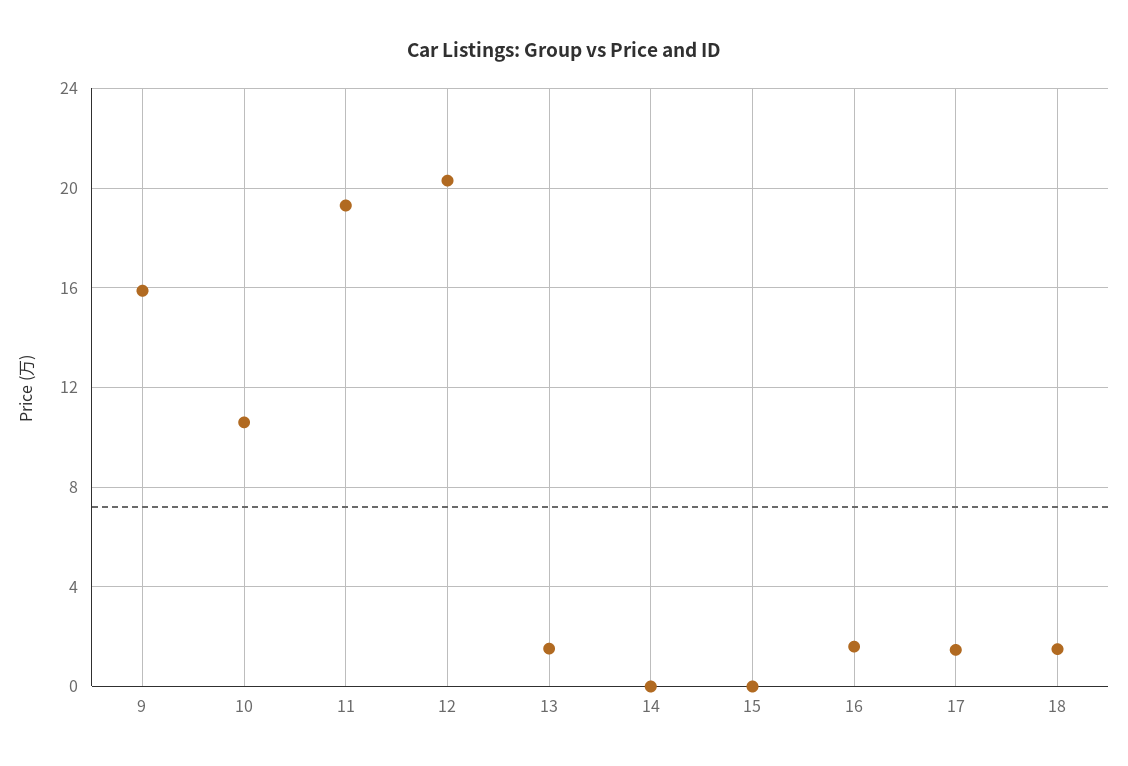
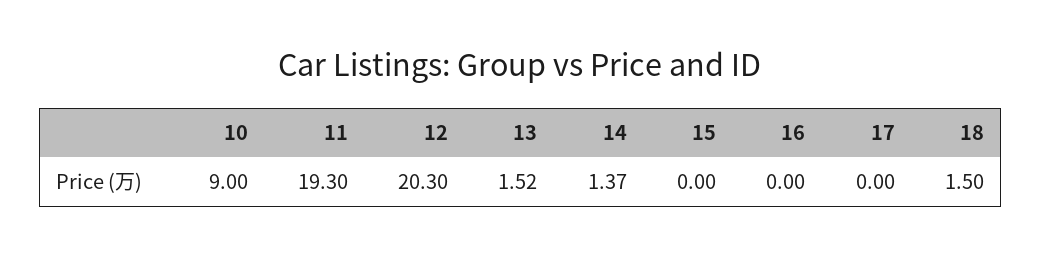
9: 16 -> none
10: 10.5 -> 9
14: 0 -> 1.37
16: 1.5 -> 0
17: 1.5 -> 0

